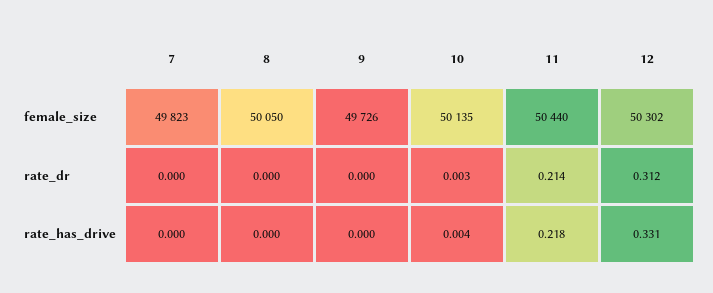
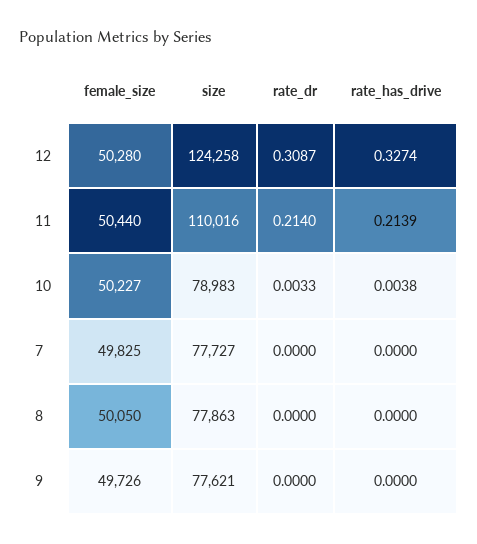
7, female_size: 49823 -> 49825
10, female_size: 50135 -> 50227
12, female_size: 50302 -> 50280
12, rate_dr: 0.312 -> 0.3087
11, rate_has_drive: 0.218 -> 0.2139
12, rate_has_drive: 0.331 -> 0.3274
12, size: none -> 124258
11, size: none -> 110016
10, size: none -> 78983
7, size: none -> 77727
8, size: none -> 77863
9, size: none -> 77621

